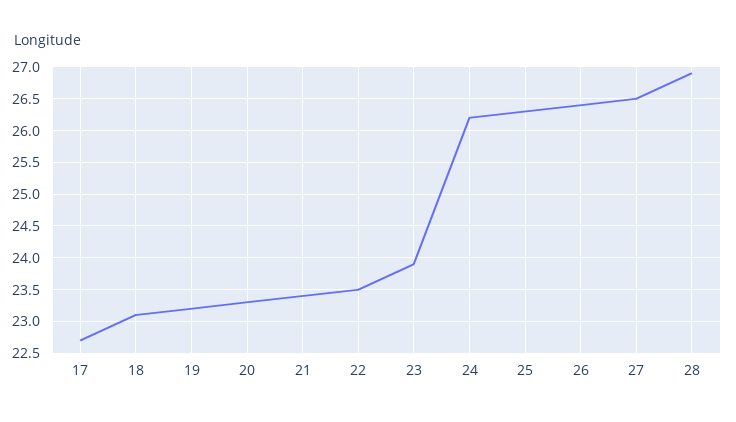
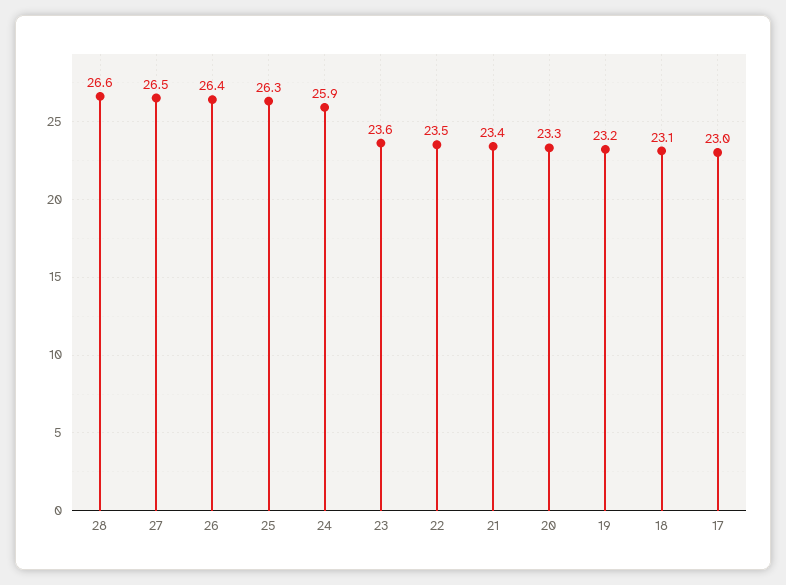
17: 22.7 -> 23
23: 23.9 -> 23.6
24: 26.2 -> 25.9
28: 26.9 -> 26.6

